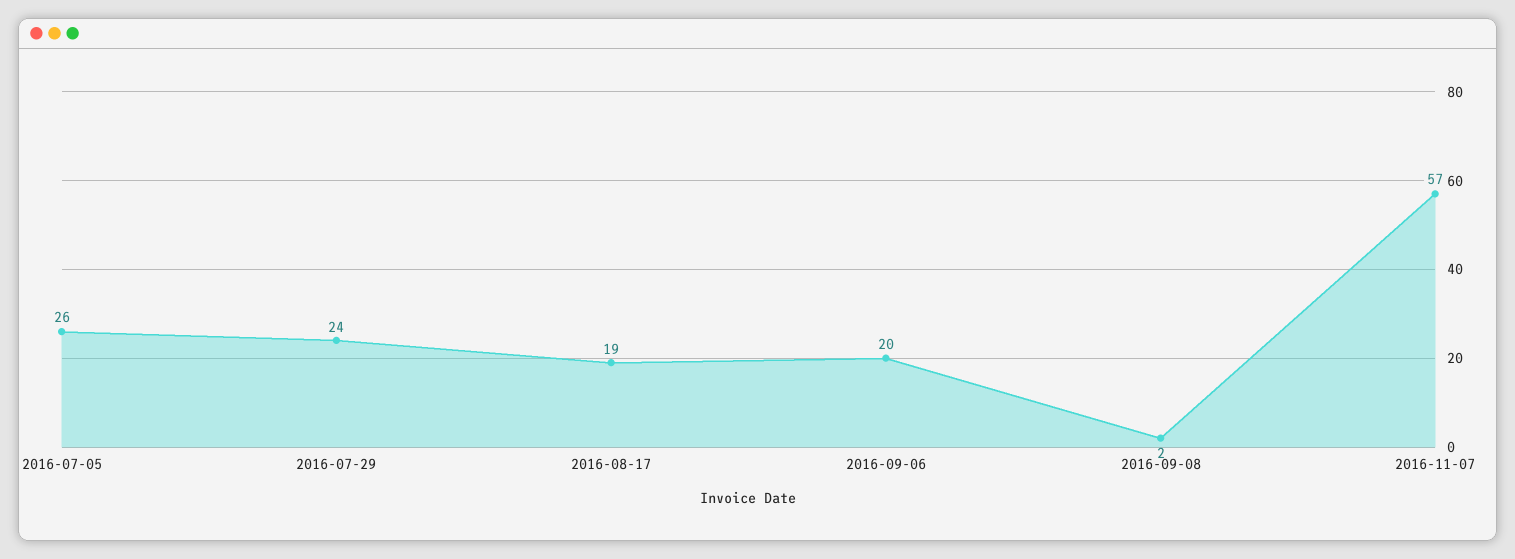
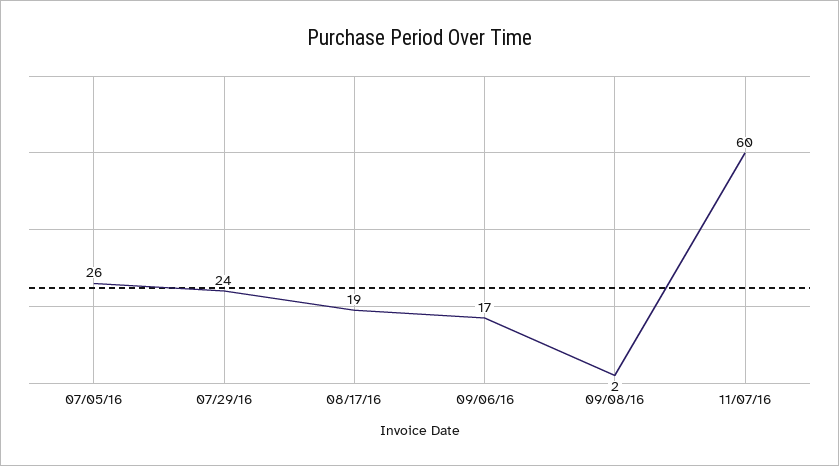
2016-09-06: 20 -> 17
2016-11-07: 57 -> 60

